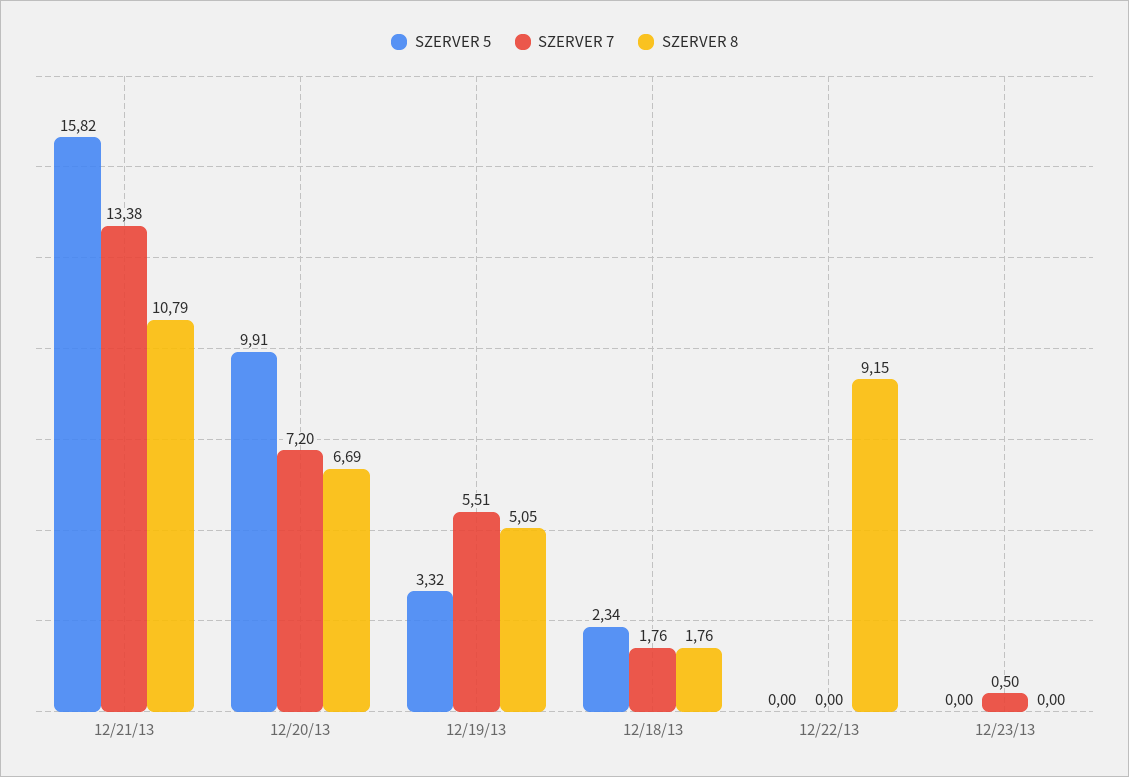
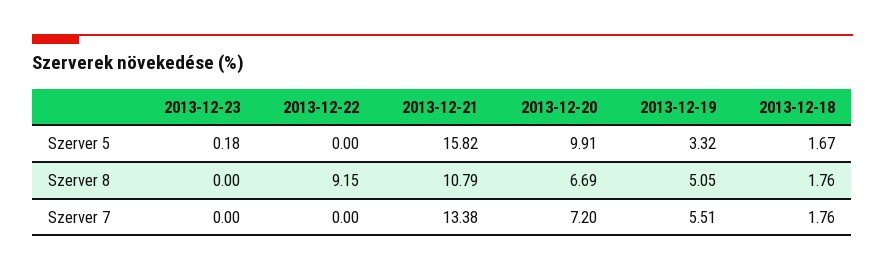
SZERVER 5, 12/18/13: 2.34 -> 1.67
SZERVER 5, 12/23/13: 0 -> 0.18
SZERVER 7, 12/23/13: 0.5 -> 0

